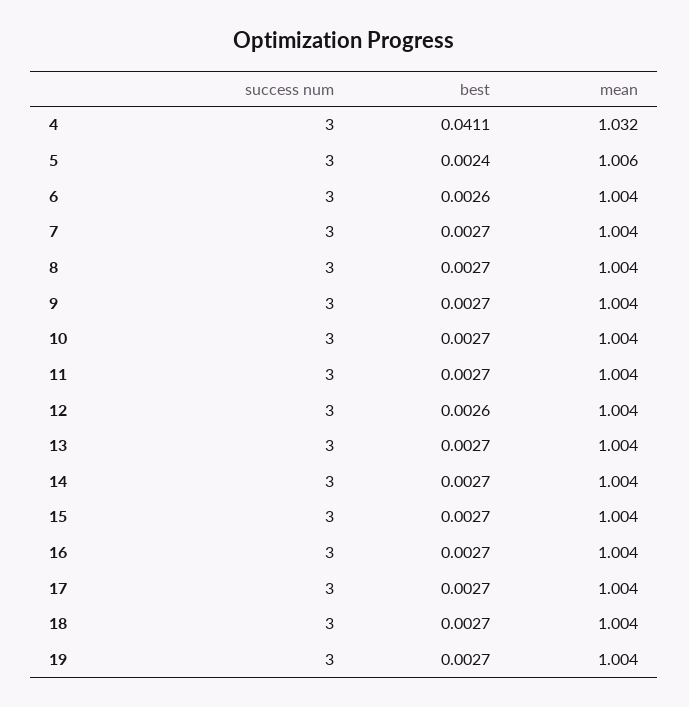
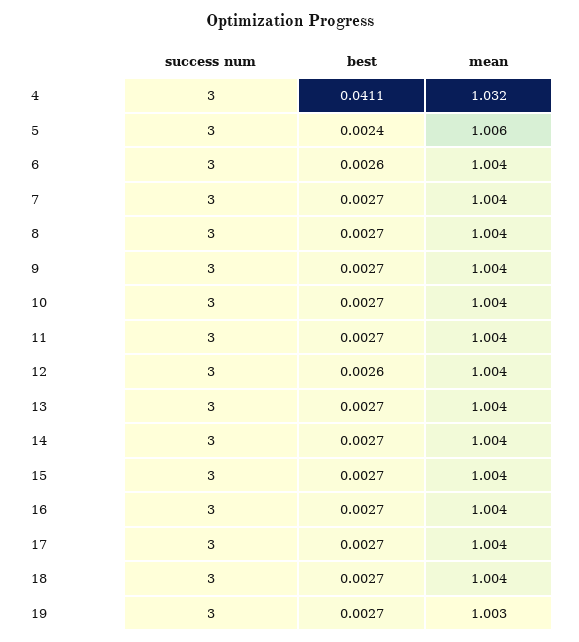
mean, 19: 1.004 -> 1.003

